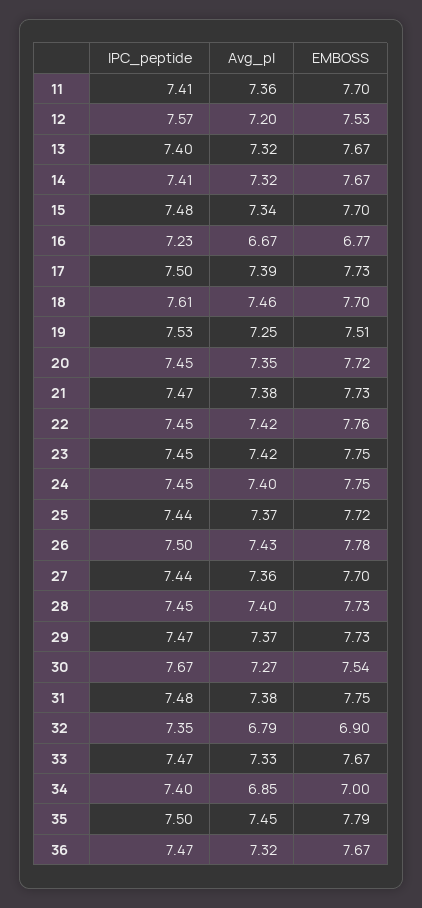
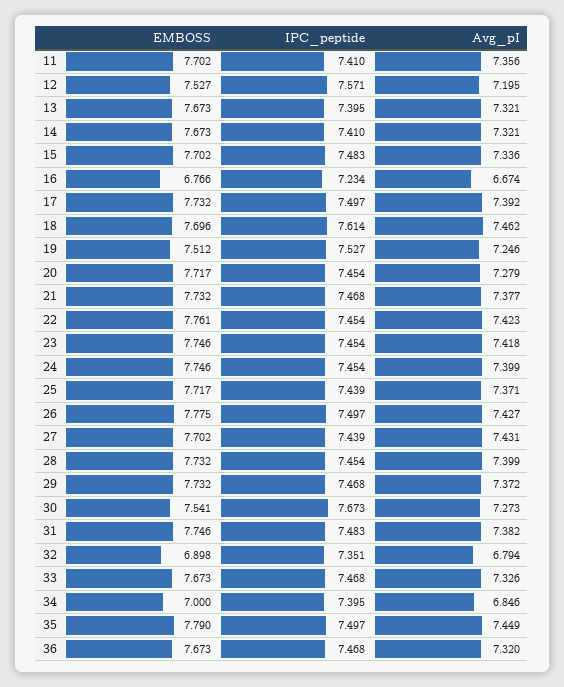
Avg_pI, 20: 7.35 -> 7.279
Avg_pI, 27: 7.36 -> 7.431

